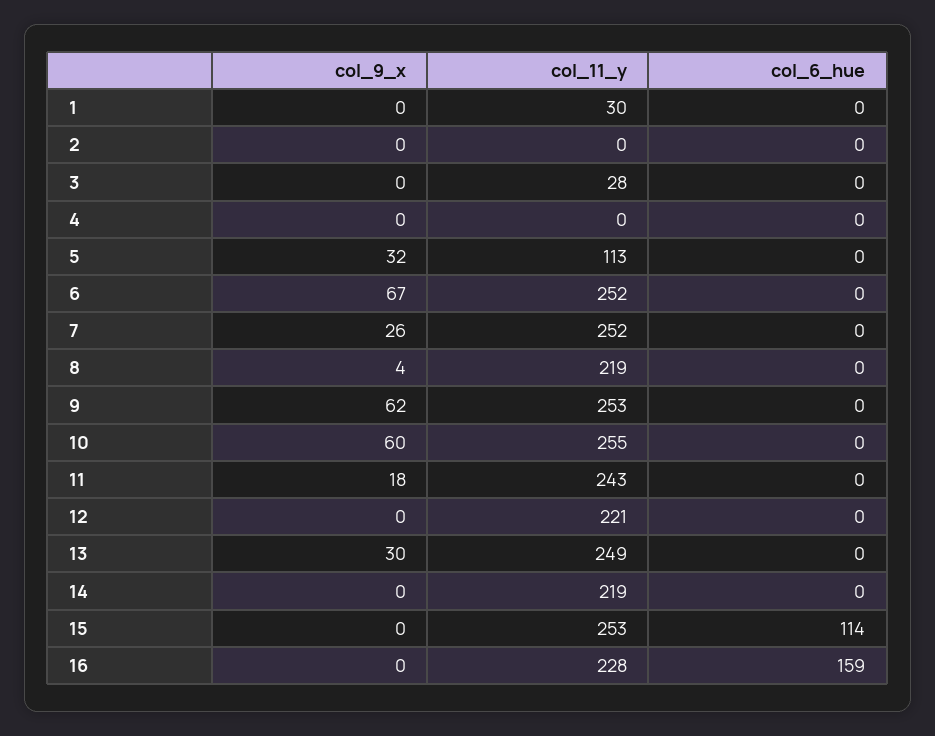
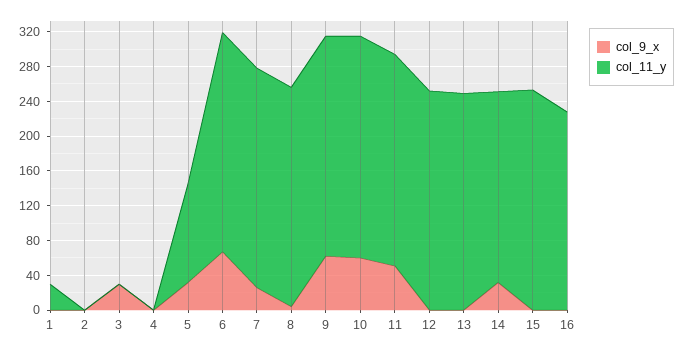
col_6_hue, 1: 0 -> none
col_6_hue, 2: 0 -> none
col_9_x, 3: 0 -> 30
col_11_y, 3: 28 -> 0
col_6_hue, 3: 0 -> none
col_6_hue, 4: 0 -> none
col_6_hue, 5: 0 -> none
col_6_hue, 6: 0 -> none
col_6_hue, 7: 0 -> none
col_11_y, 8: 219 -> 250
col_6_hue, 8: 0 -> none
col_6_hue, 9: 0 -> none
col_6_hue, 10: 0 -> none
col_9_x, 11: 18 -> 50
col_6_hue, 11: 0 -> none
col_11_y, 12: 221 -> 250
col_6_hue, 12: 0 -> none
col_9_x, 13: 30 -> 0
col_6_hue, 13: 0 -> none
col_9_x, 14: 0 -> 30
col_6_hue, 14: 0 -> none
col_6_hue, 15: 114 -> none
col_6_hue, 16: 159 -> none

